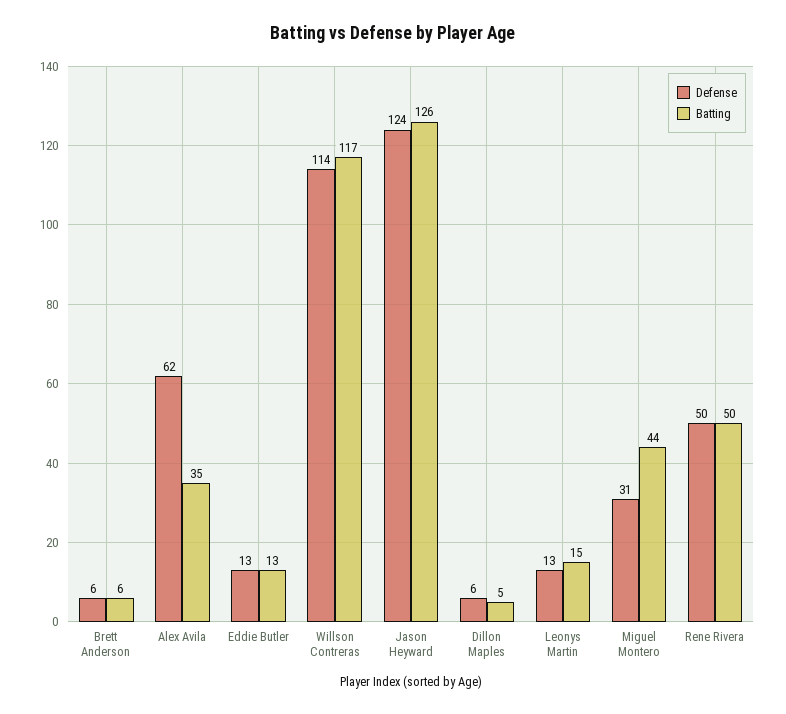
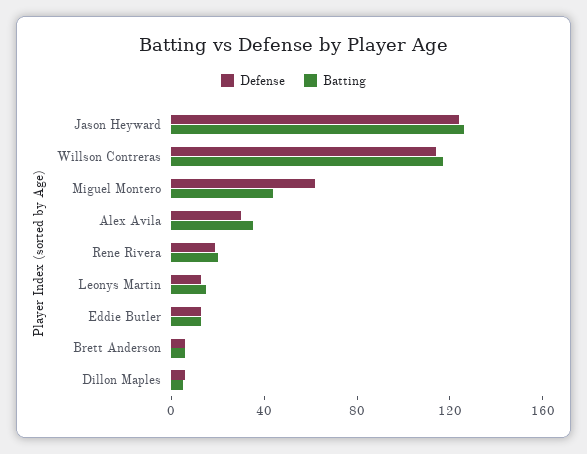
Defense, Alex Avila: 62 -> 30
Defense, Miguel Montero: 31 -> 60
Defense, Rene Rivera: 50 -> 20
Batting, Rene Rivera: 50 -> 20

